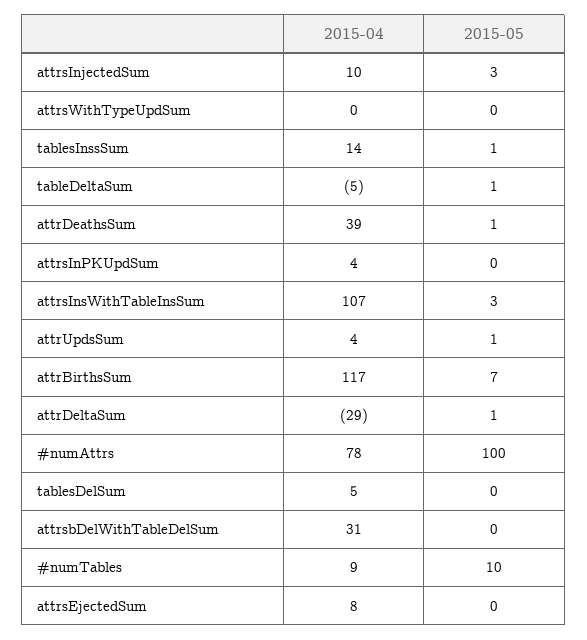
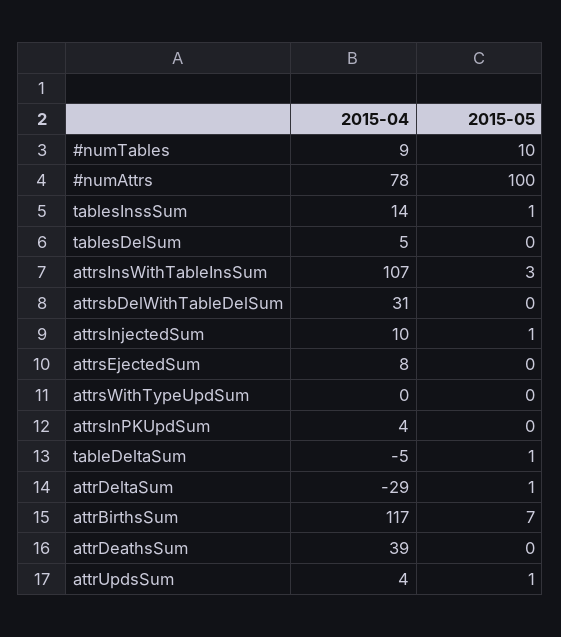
2015-05, attrsInjectedSum: 3 -> 1
2015-05, attrDeathsSum: 1 -> 0

